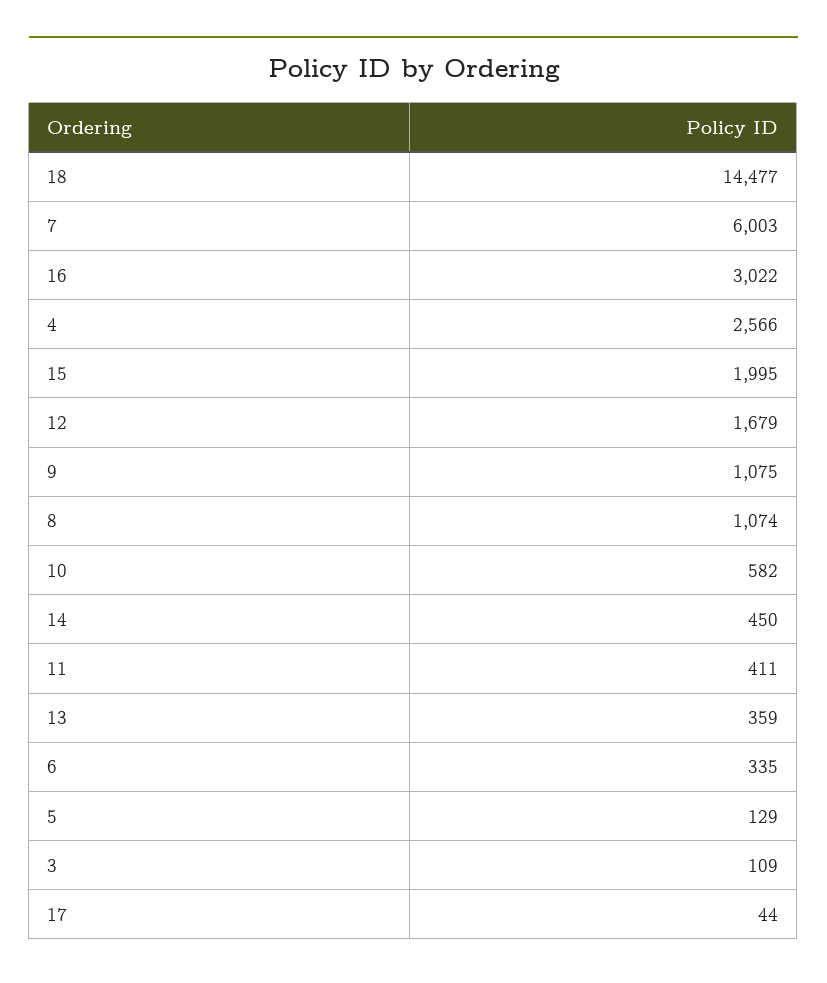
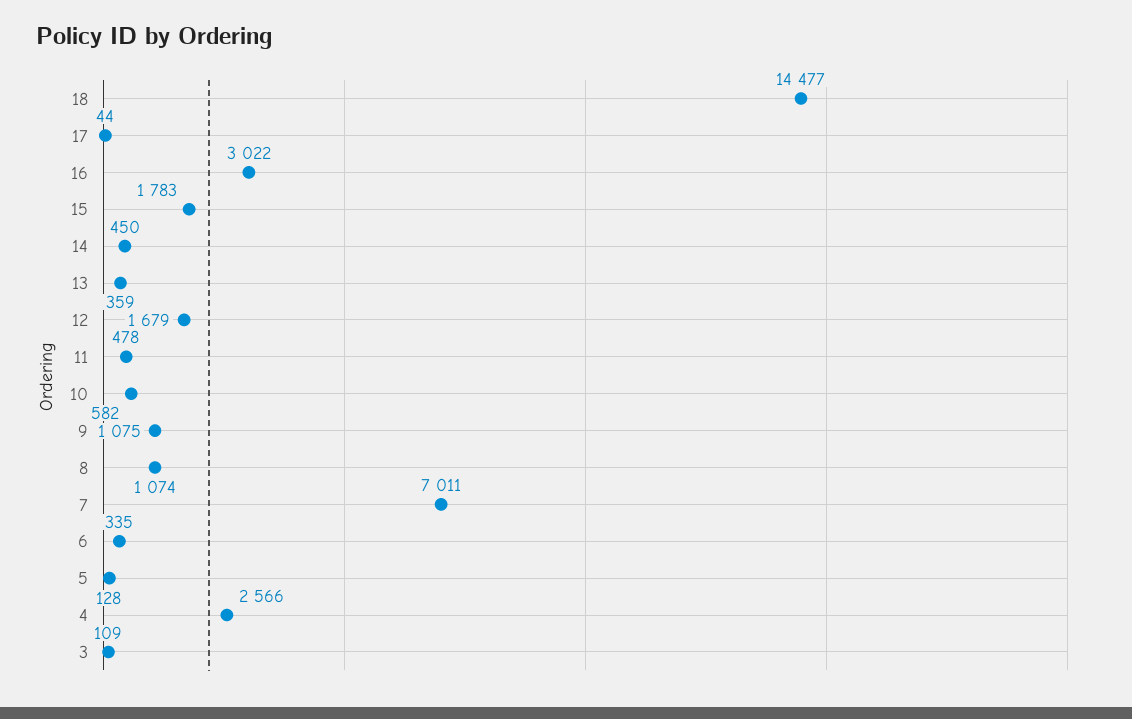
7: 6003 -> 7011
15: 1995 -> 1783
11: 411 -> 478
5: 129 -> 128

